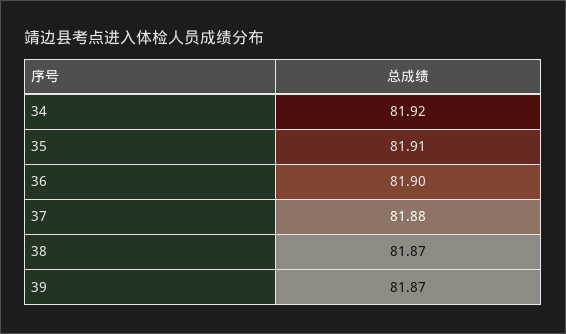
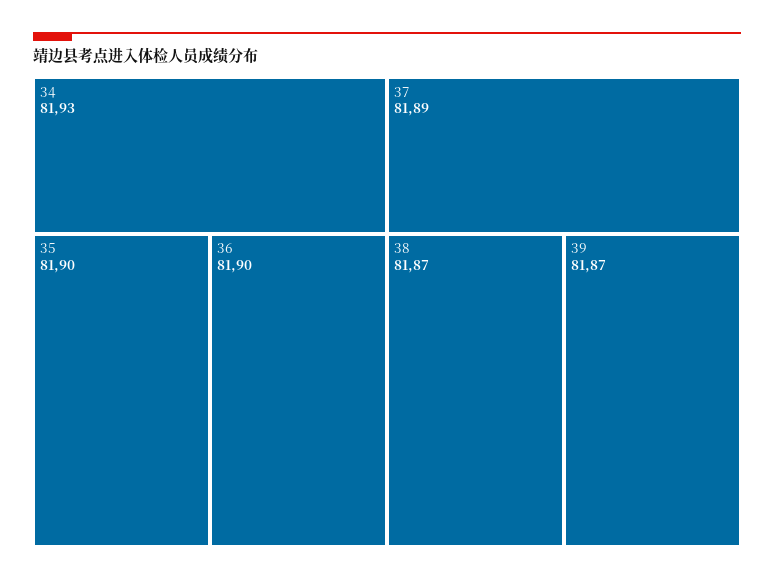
34: 81.92 -> 81.93
35: 81.91 -> 81.9
37: 81.88 -> 81.89

